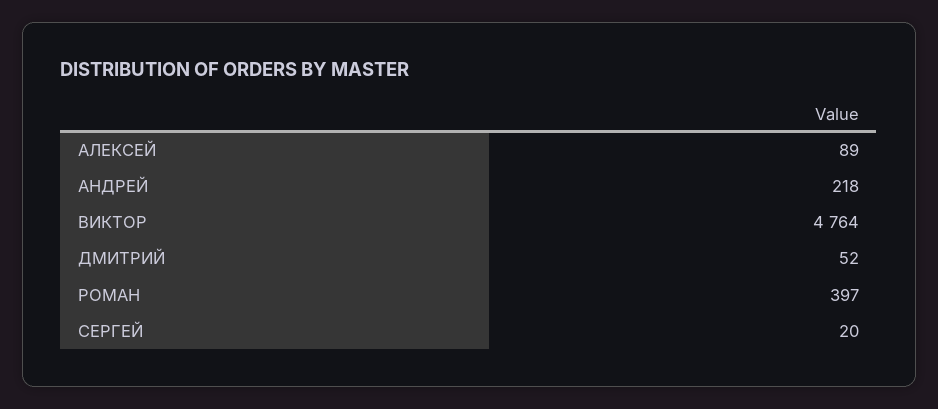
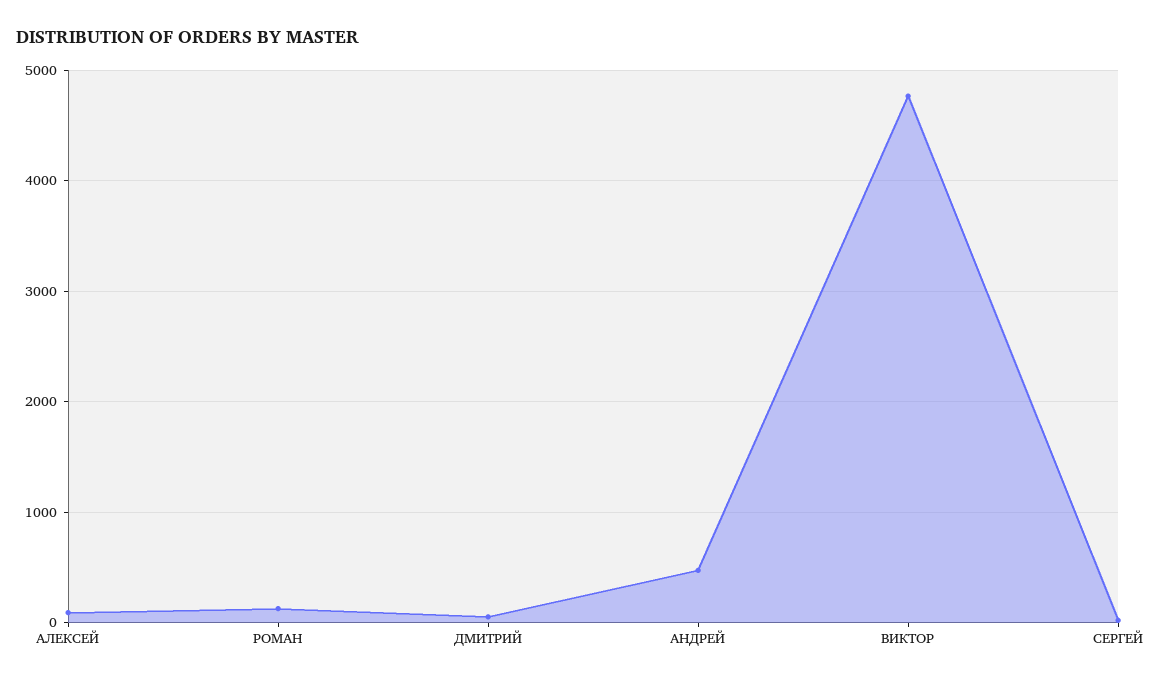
АНДРЕЙ: 218 -> 500
РОМАН: 397 -> 100

